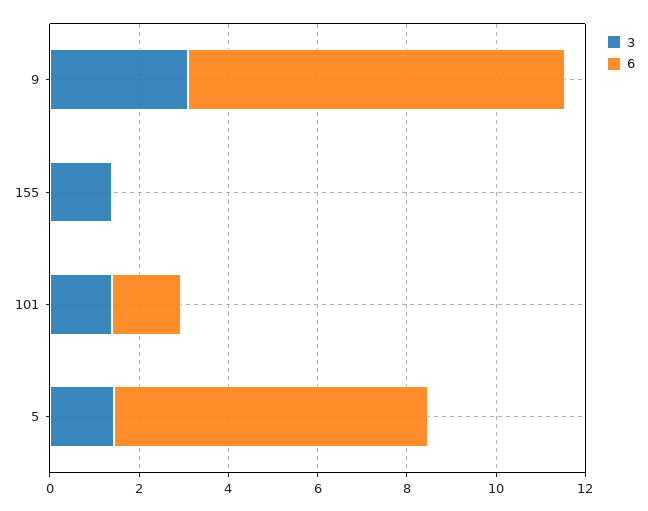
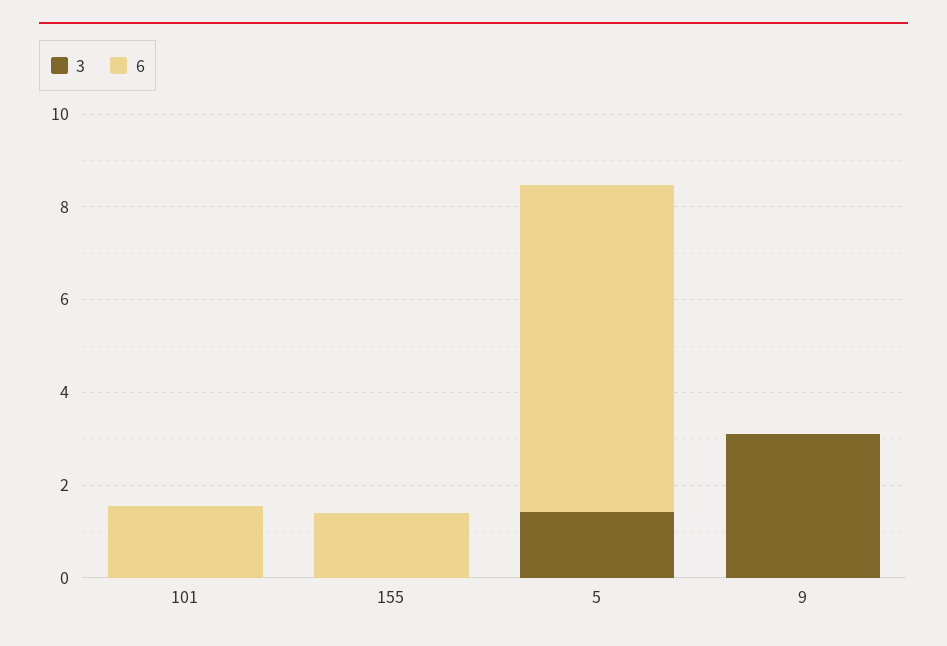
6, 9: 8.5 -> 0
3, 155: 1.5 -> 0
6, 155: 0 -> 1.5
3, 101: 1.5 -> 0

